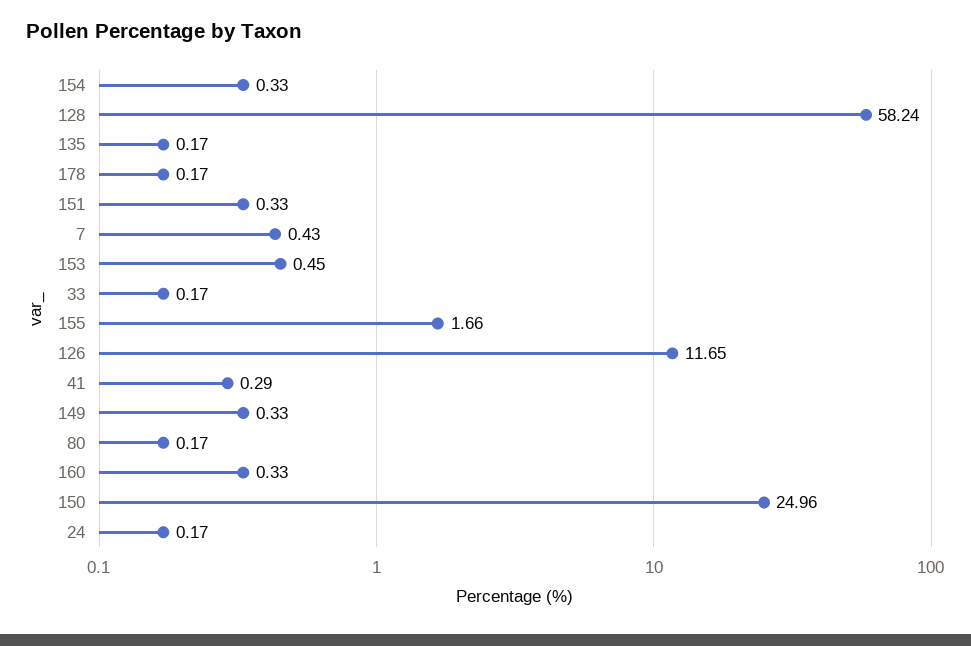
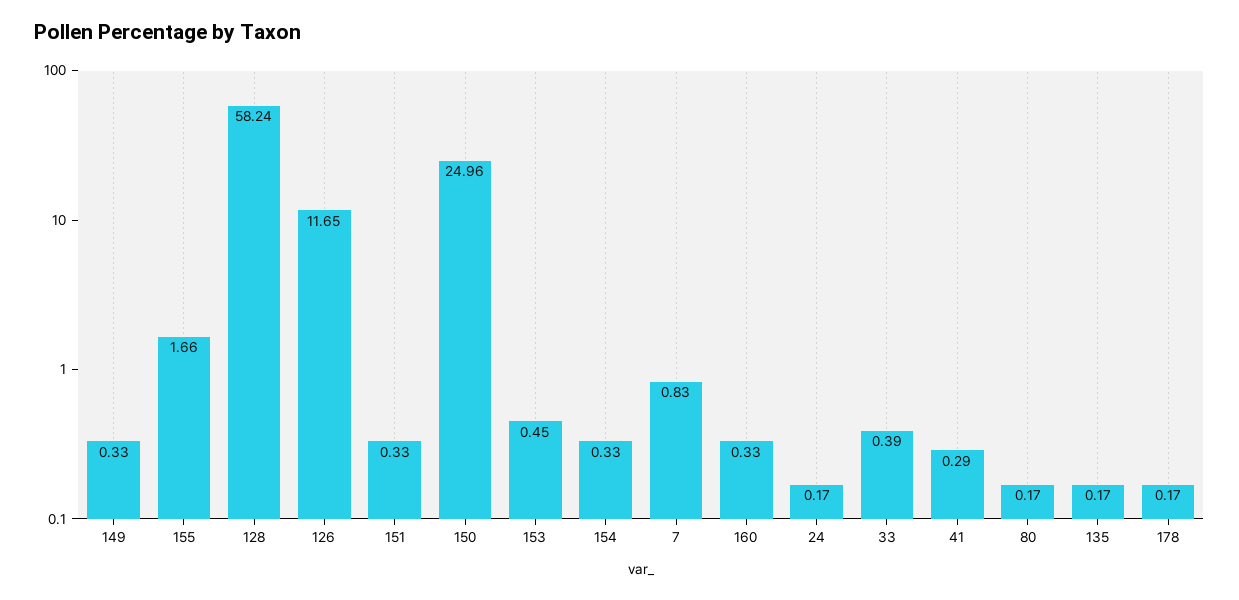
7: 0.43 -> 0.83
33: 0.17 -> 0.39

